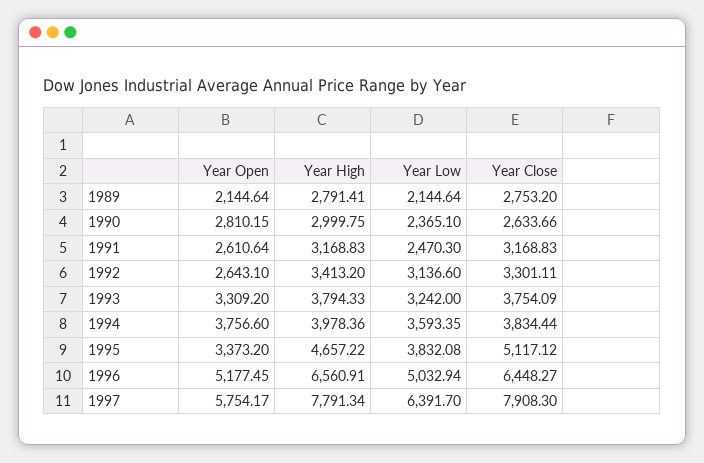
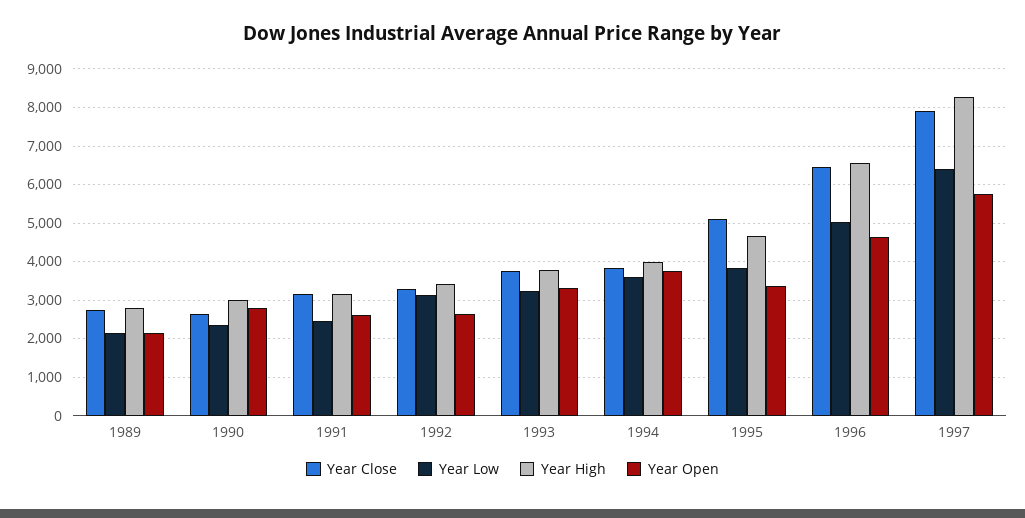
Year Open, 1996: 5177.45 -> 4600
Year High, 1997: 7791.34 -> 8200

